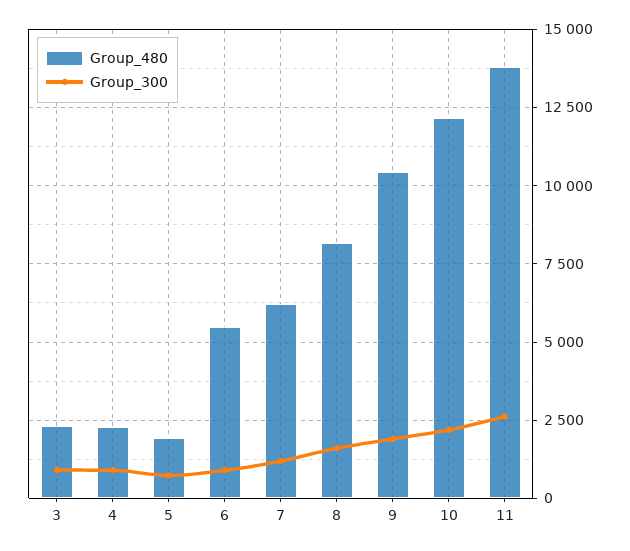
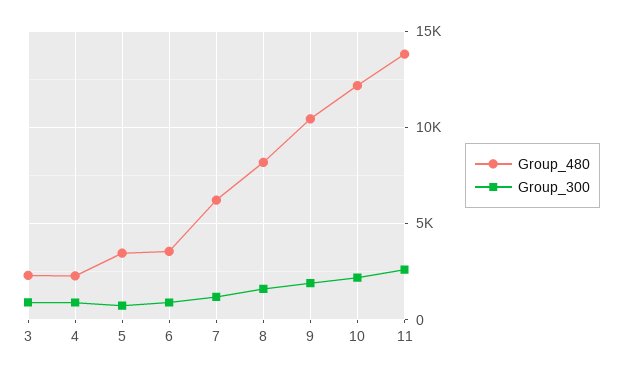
Group_480, 5: 2000 -> 3500
Group_480, 6: 5500 -> 3500

